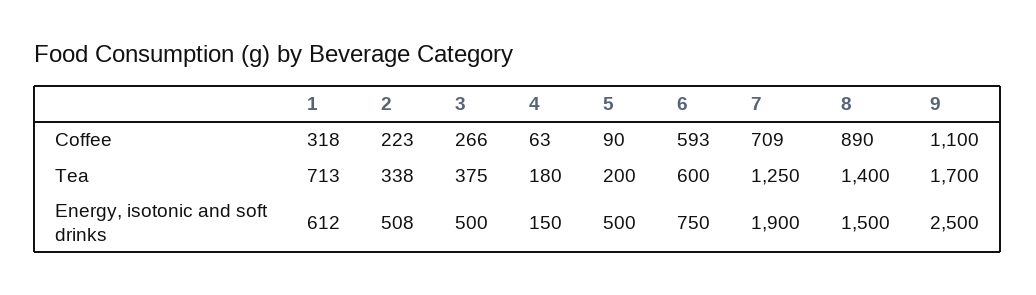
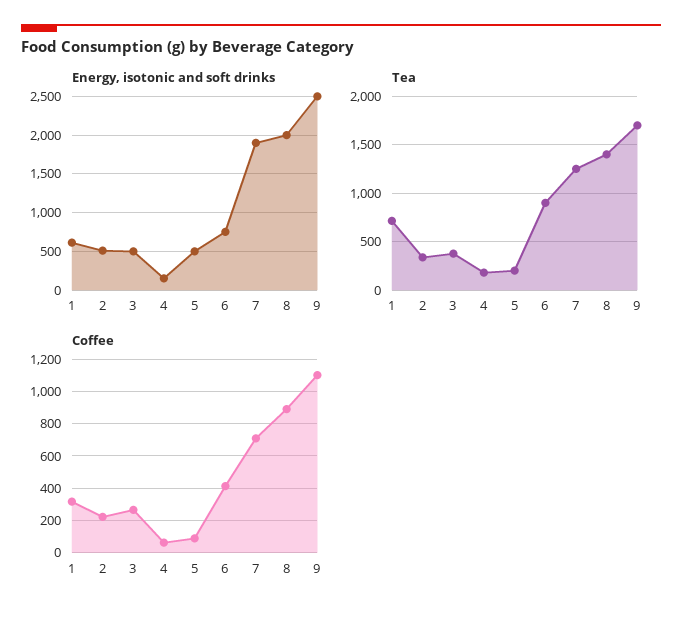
Coffee, 6: 593 -> 400
Tea, 6: 600 -> 900
Energy, isotonic and soft drinks, 8: 1500 -> 2000

